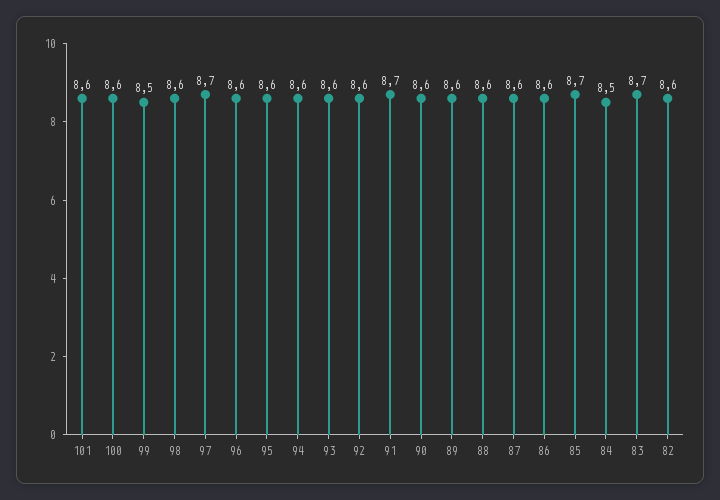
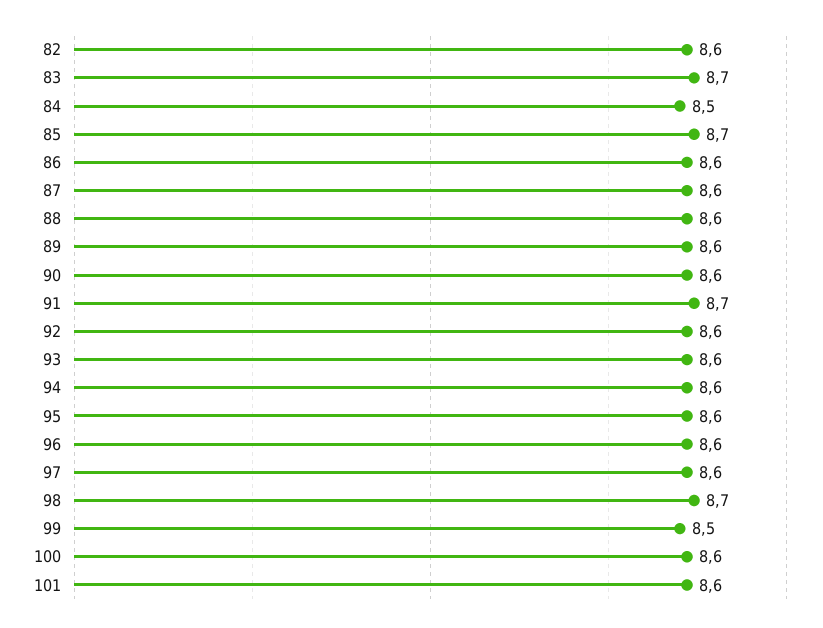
98: 8.6 -> 8.7
97: 8.7 -> 8.6

